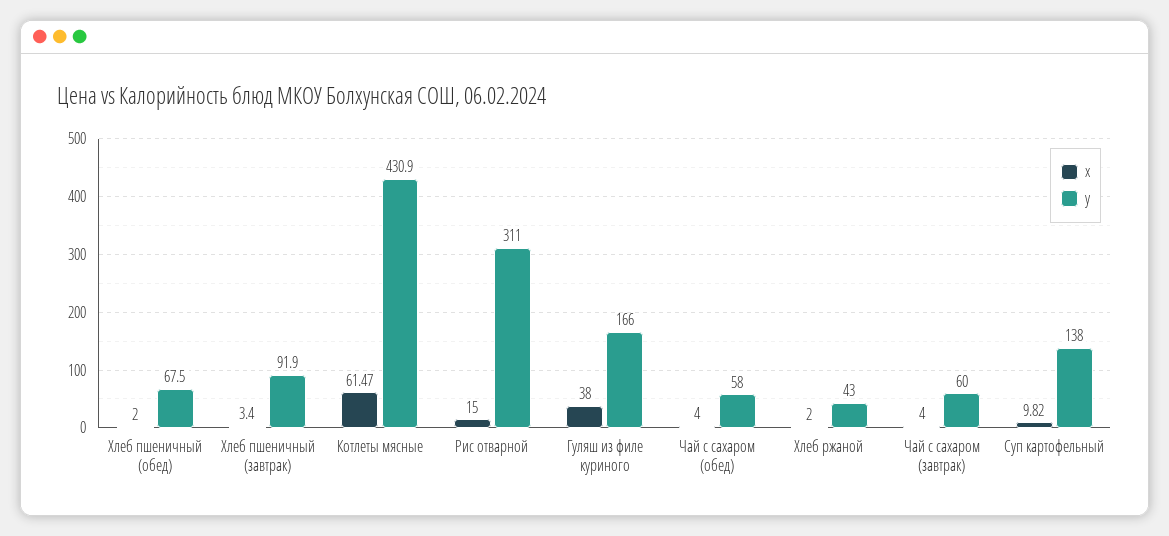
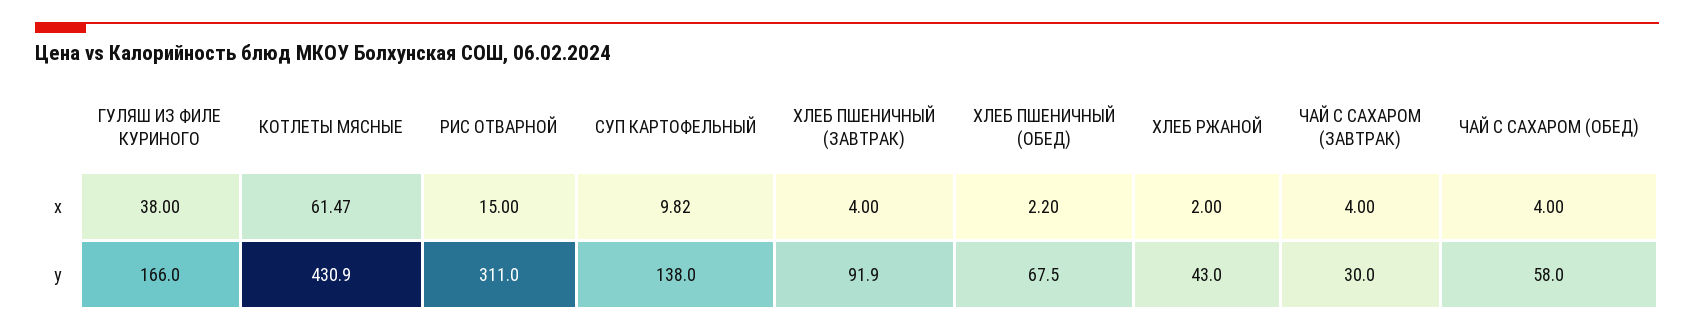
x, Хлеб пшеничный (обед): 2 -> 2.2
x, Хлеб пшеничный (завтрак): 3.4 -> 4
y, Чай с сахаром (завтрак): 60 -> 30

